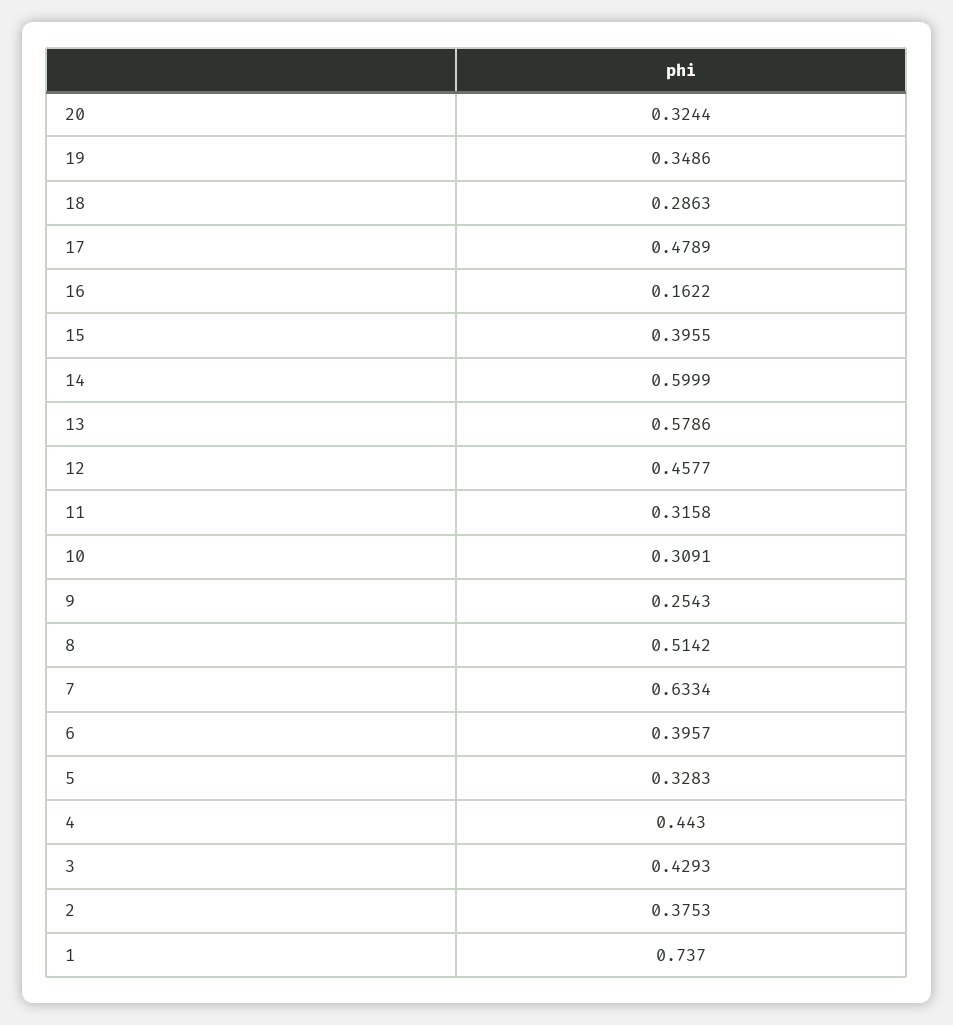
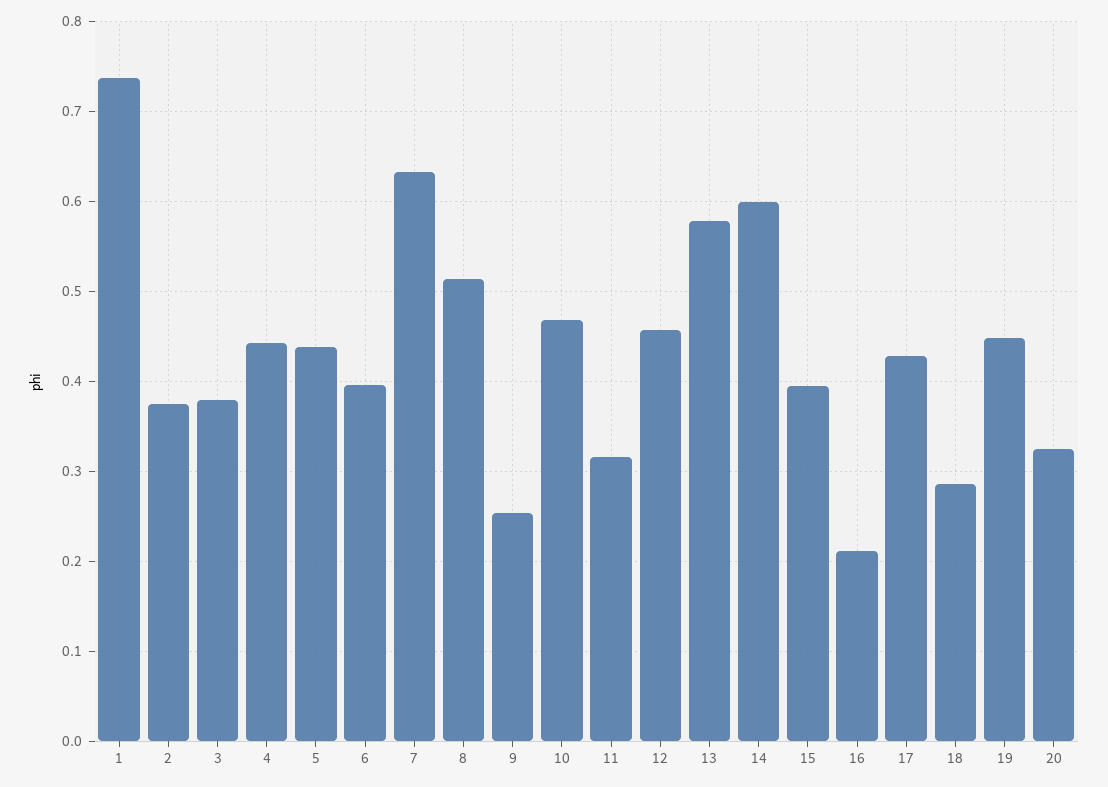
19: 0.3486 -> 0.45
17: 0.4789 -> 0.43
16: 0.1622 -> 0.21
10: 0.3091 -> 0.47
5: 0.3283 -> 0.44
3: 0.4293 -> 0.38

